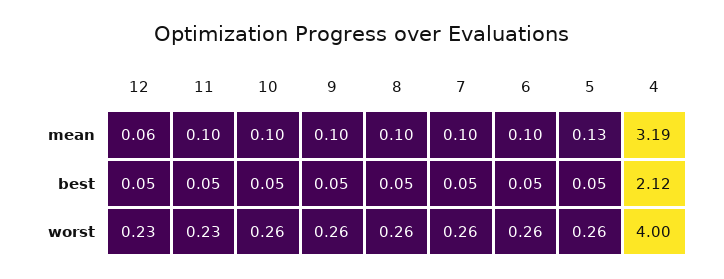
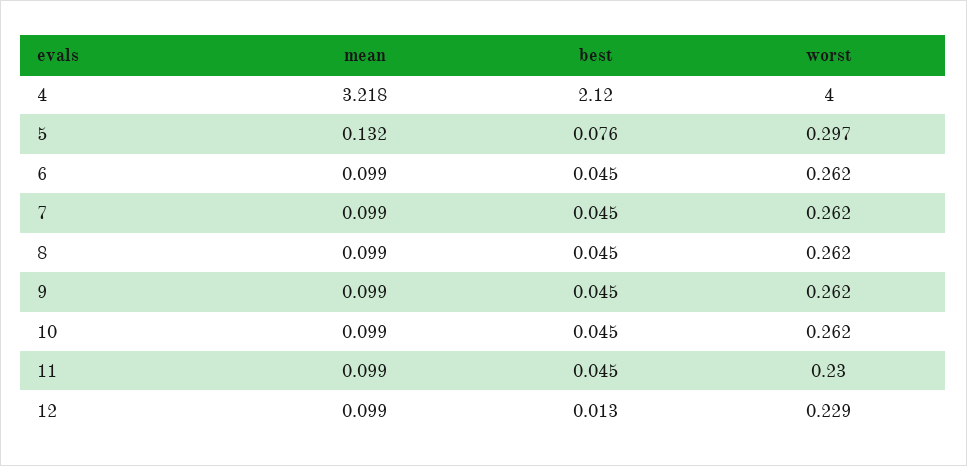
12, mean: 0.06 -> 0.099
4, mean: 3.19 -> 3.218
12, best: 0.05 -> 0.013
5, best: 0.05 -> 0.076
5, worst: 0.26 -> 0.297

